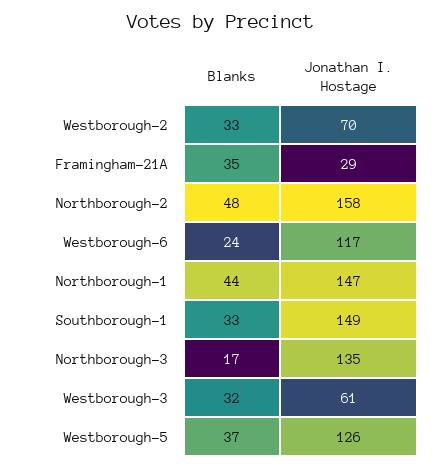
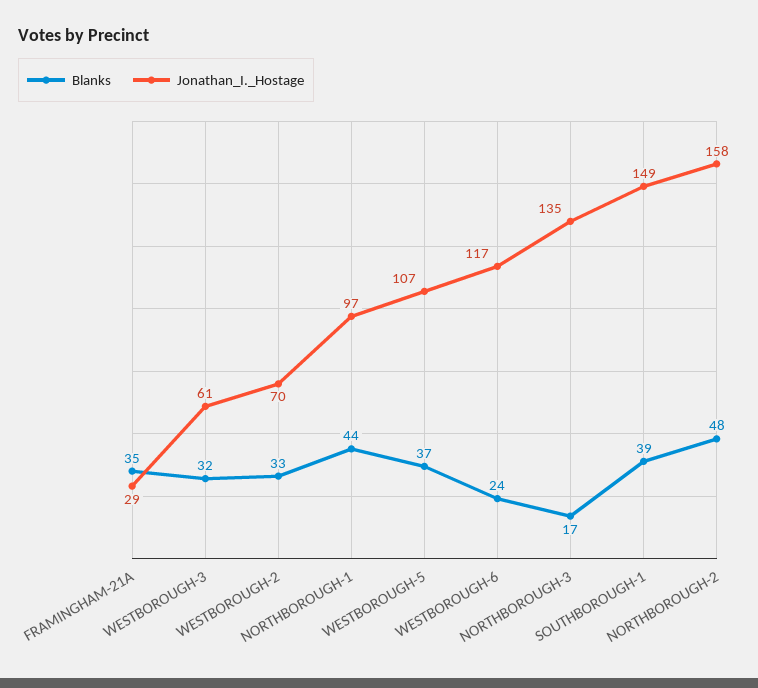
Jonathan I. Hostage, Northborough-1: 147 -> 97
Blanks, Southborough-1: 33 -> 39
Jonathan I. Hostage, Westborough-5: 126 -> 107

